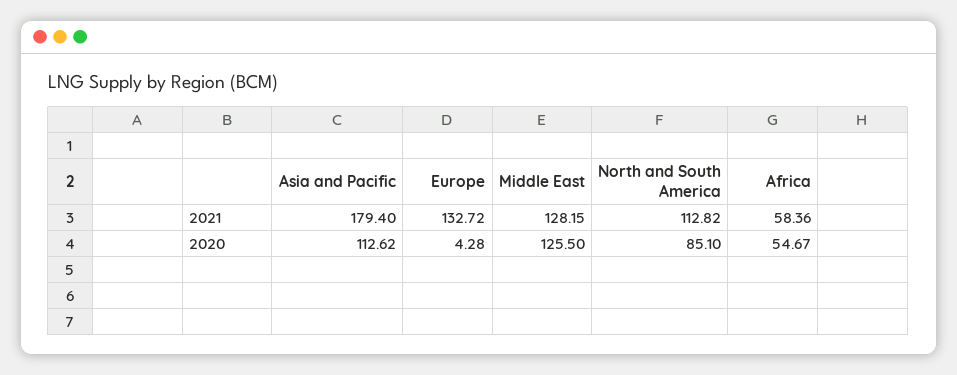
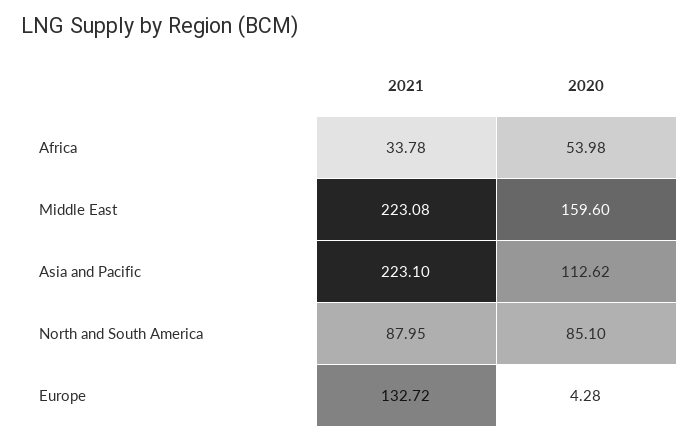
Asia and Pacific, 2021: 179.4 -> 223.1
Middle East, 2021: 128.15 -> 223.08
North and South America, 2021: 112.82 -> 87.95
Africa, 2021: 58.36 -> 33.78
Middle East, 2020: 125.5 -> 159.6
Africa, 2020: 54.67 -> 53.98

